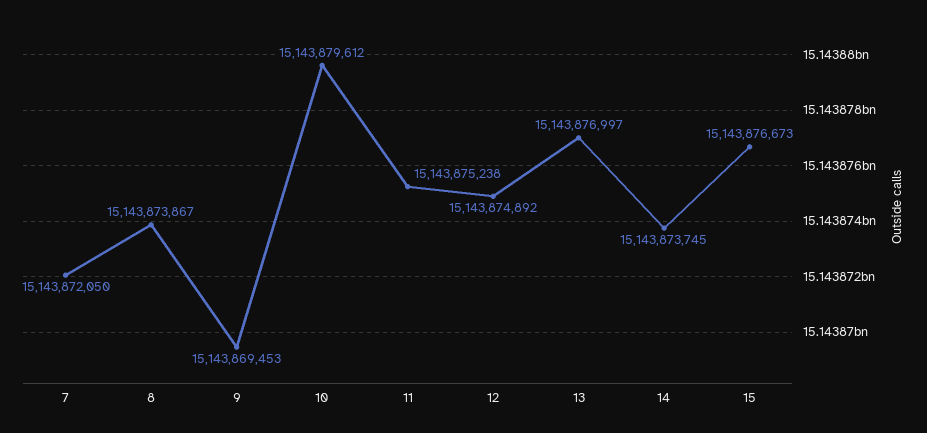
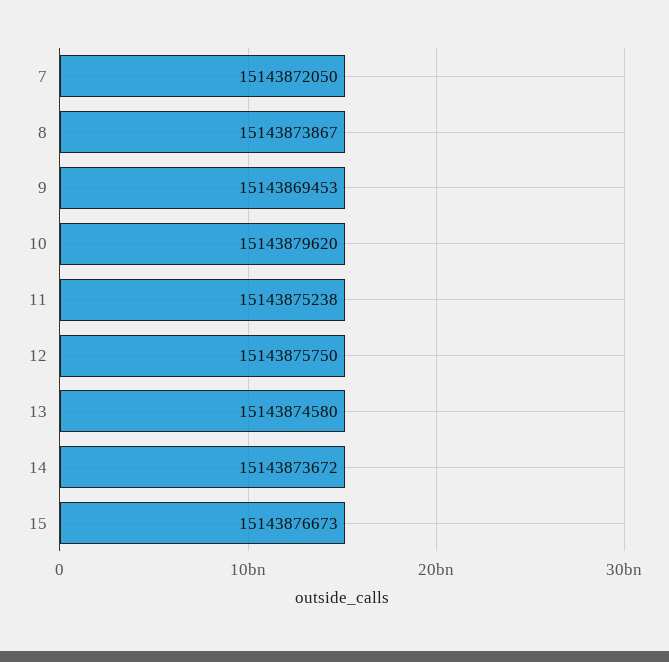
10: 15143879612 -> 15143879620
12: 15143874892 -> 15143875750
13: 15143876997 -> 15143874580
14: 15143873745 -> 15143873672

